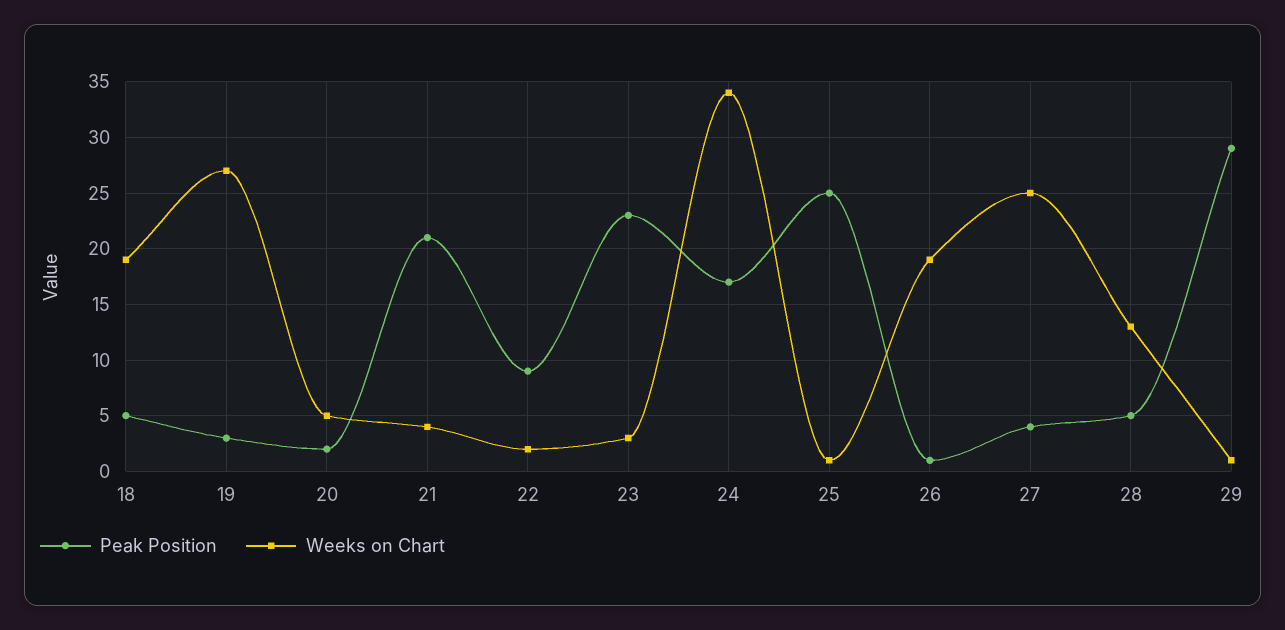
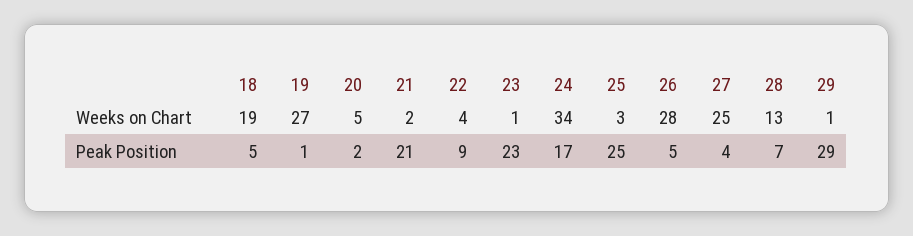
Peak Position, 19: 3 -> 1
Weeks on Chart, 21: 4 -> 2
Weeks on Chart, 22: 2 -> 4
Weeks on Chart, 23: 3 -> 1
Weeks on Chart, 25: 1 -> 3
Peak Position, 26: 1 -> 5
Weeks on Chart, 26: 19 -> 28
Peak Position, 28: 5 -> 7

